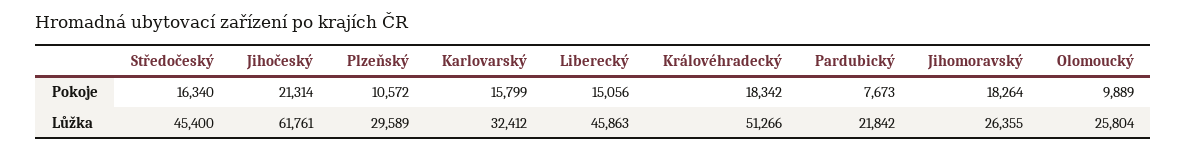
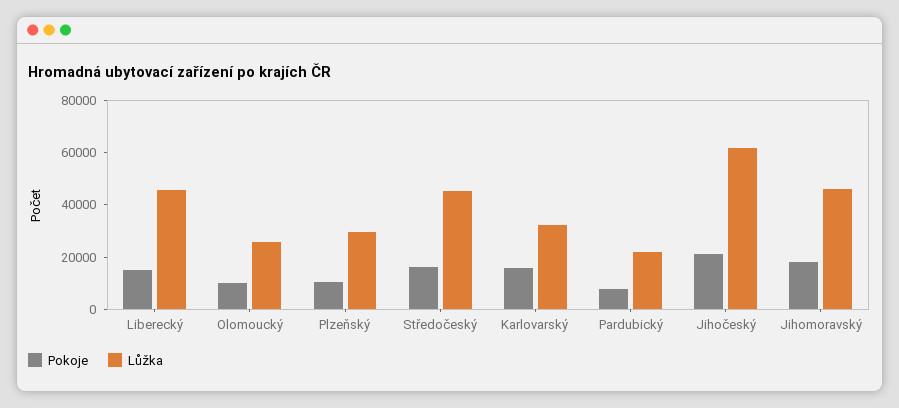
Pokoje, Královéhradecký: 18342 -> none
Lůžka, Královéhradecký: 51266 -> none
Lůžka, Jihomoravský: 26355 -> 45000

